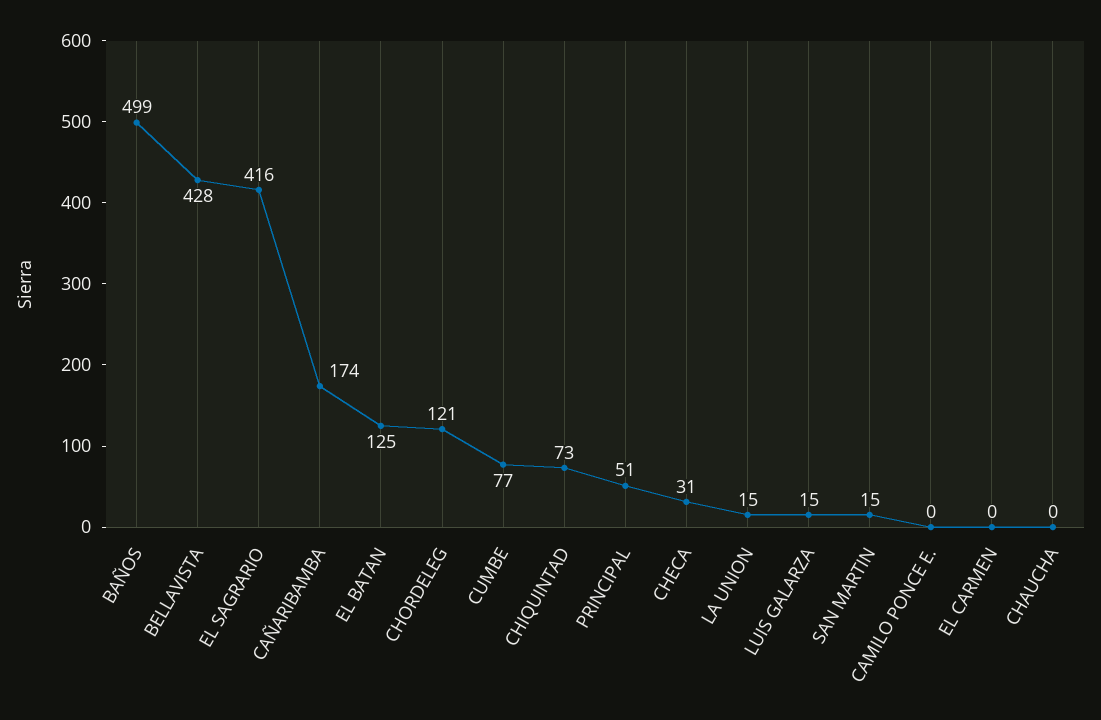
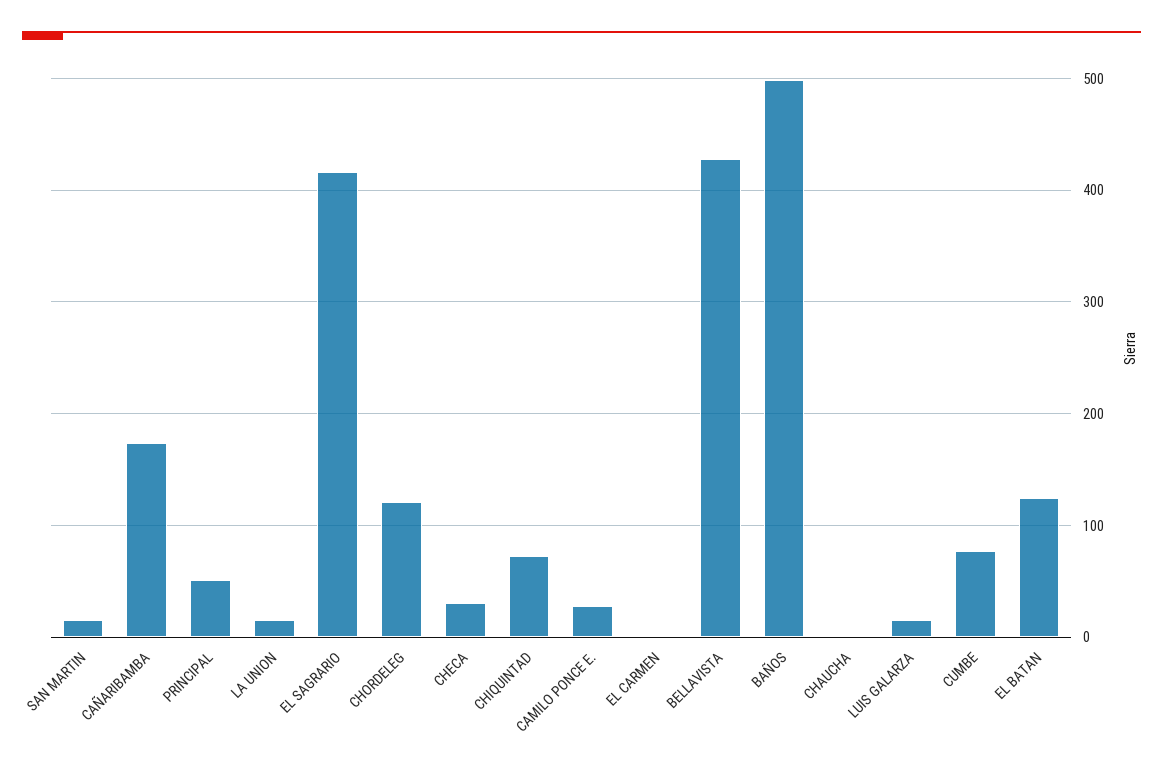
CAMILO PONCE E.: 0 -> 30

